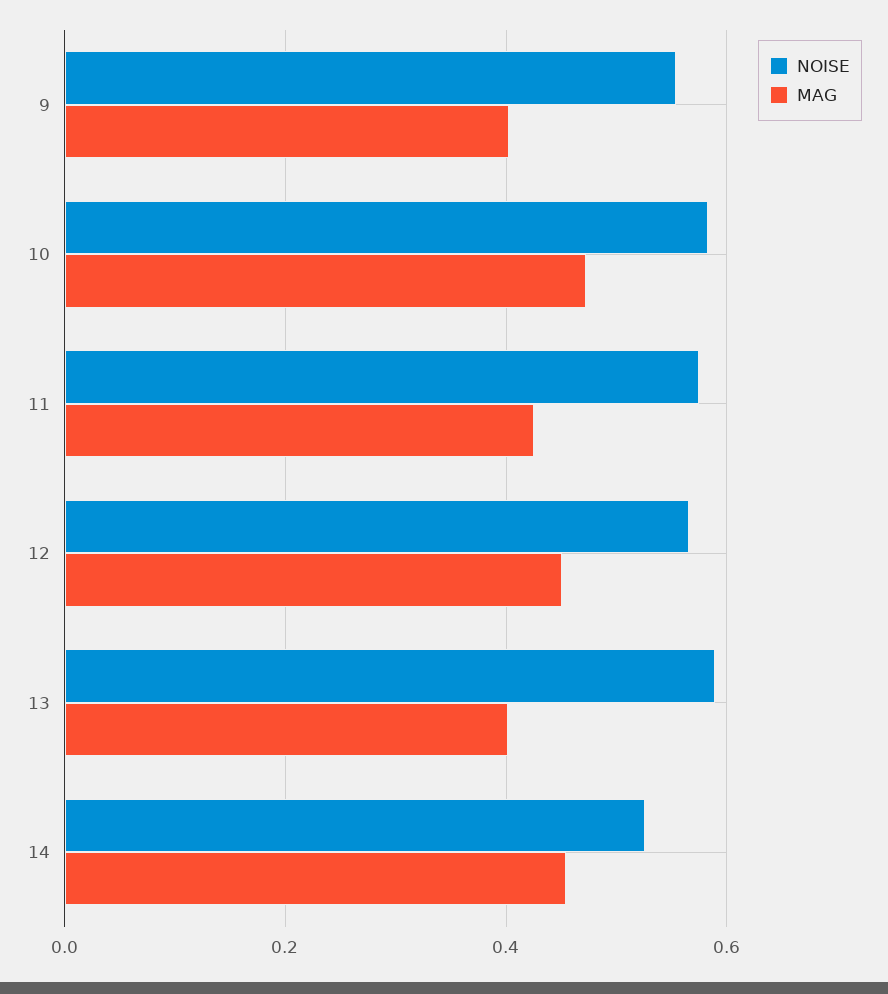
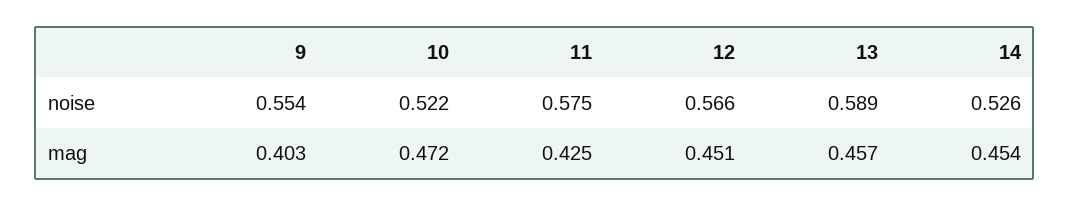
NOISE, 10: 0.58 -> 0.522
MAG, 13: 0.4 -> 0.457

